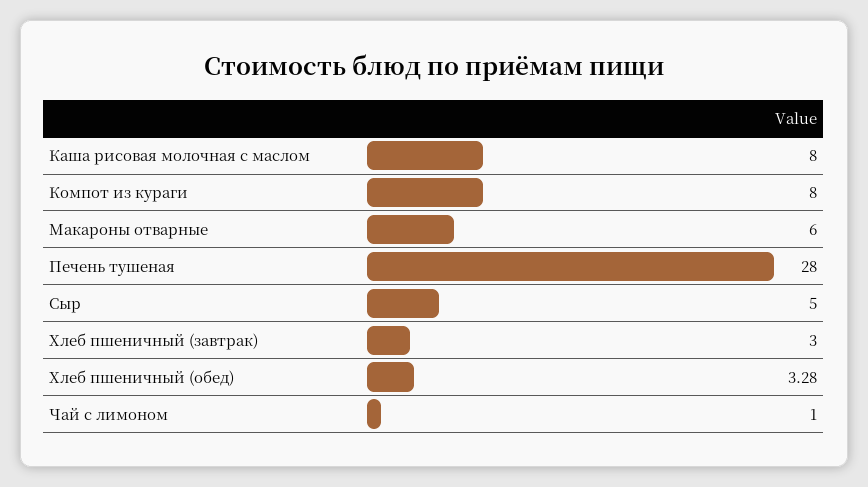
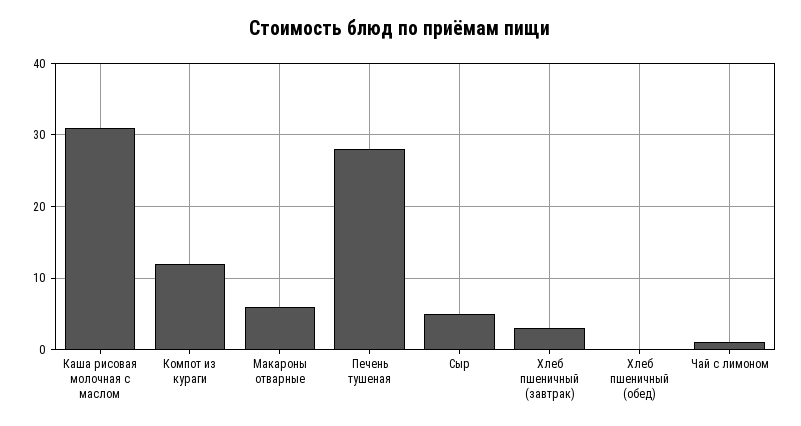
Каша рисовая молочная с маслом: 8 -> 31
Компот из кураги: 8 -> 12
Хлеб пшеничный (обед): 3.28 -> 0

